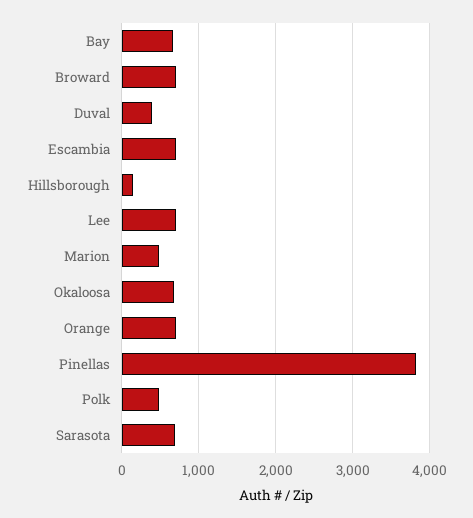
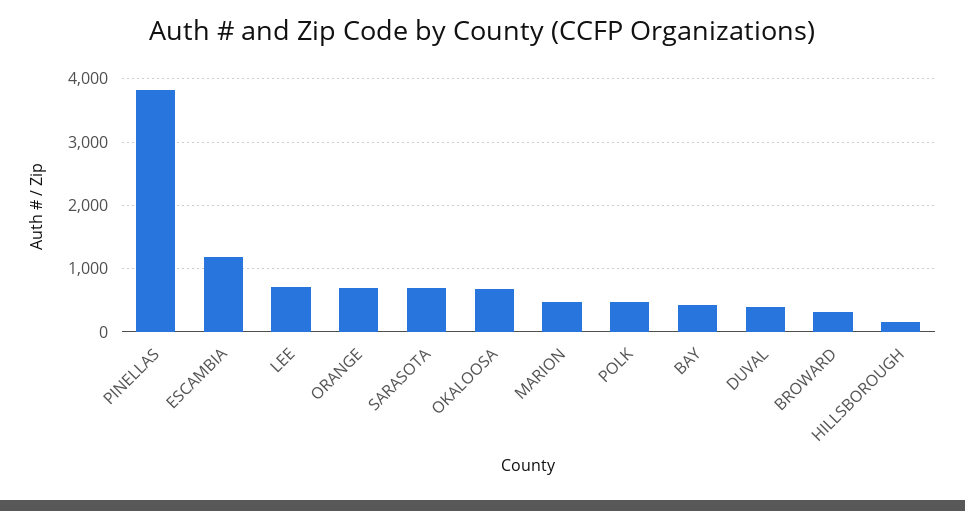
Bay: 700 -> 400
Broward: 700 -> 300
Escambia: 700 -> 1200

